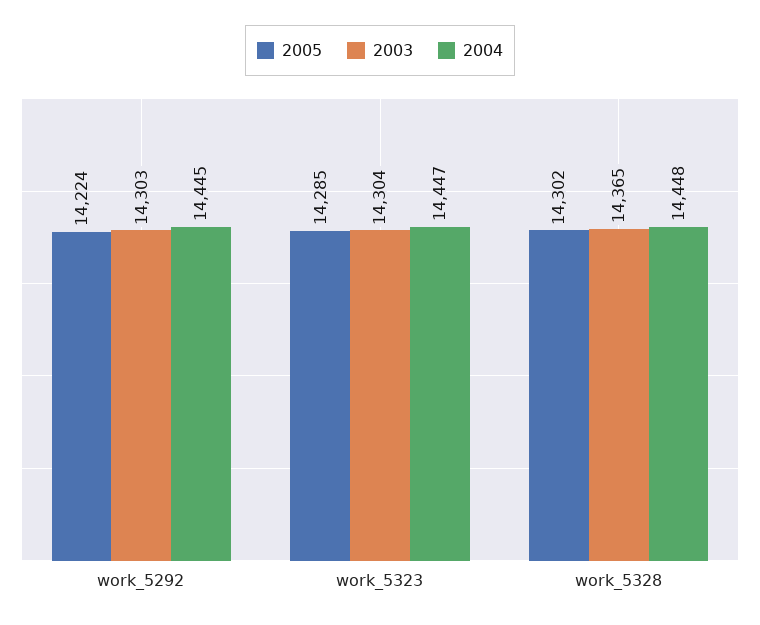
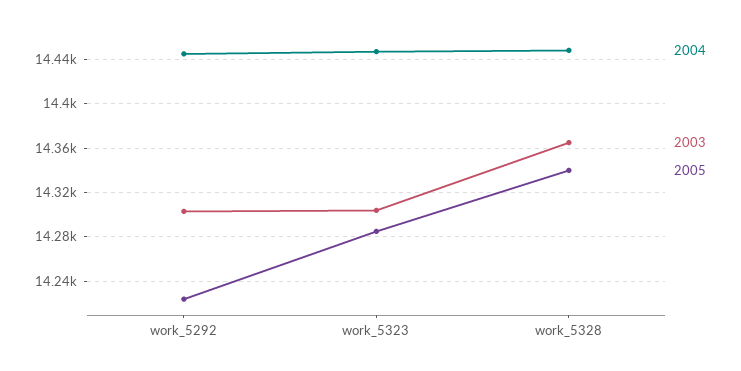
2005, work_5328: 14302 -> 14340

